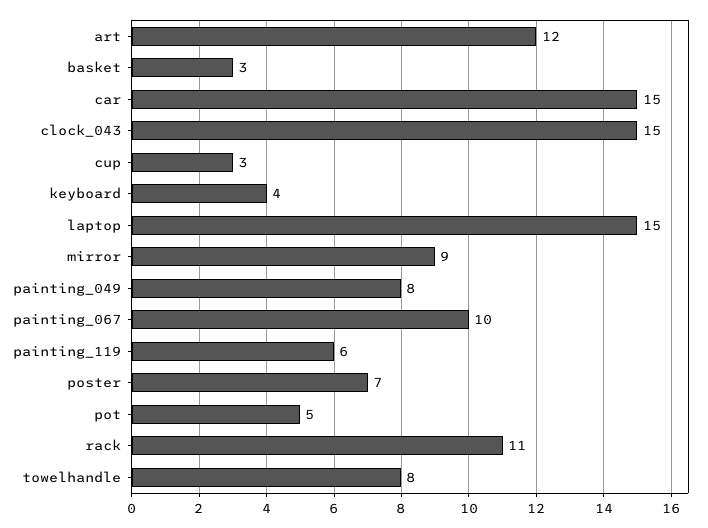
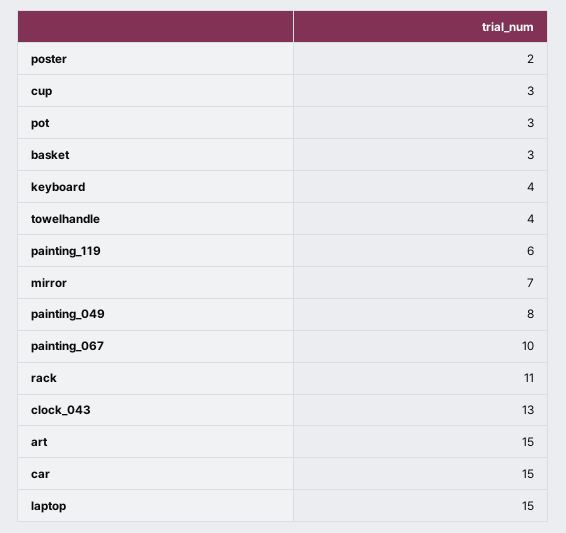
art: 12 -> 15
clock_043: 15 -> 13
mirror: 9 -> 7
poster: 7 -> 2
pot: 5 -> 3
towelhandle: 8 -> 4

